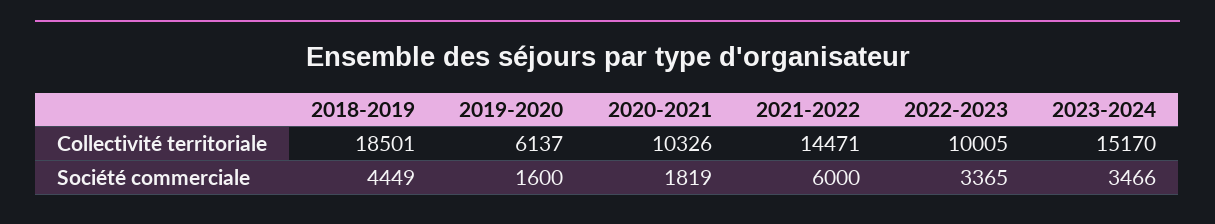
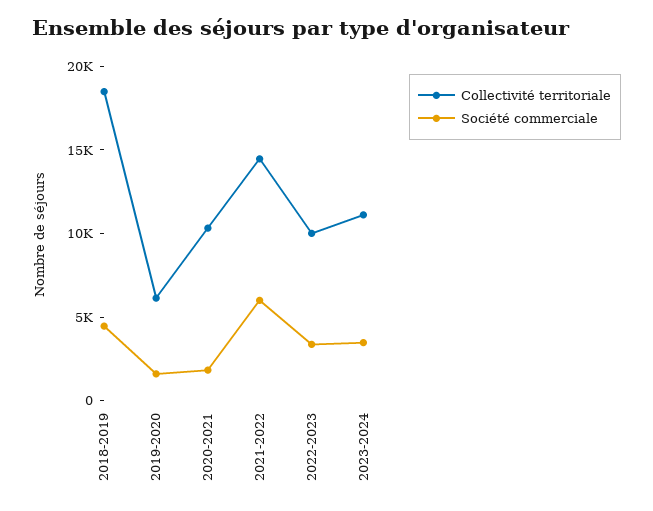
Collectivité territoriale, 2023-2024: 15170 -> 11000

